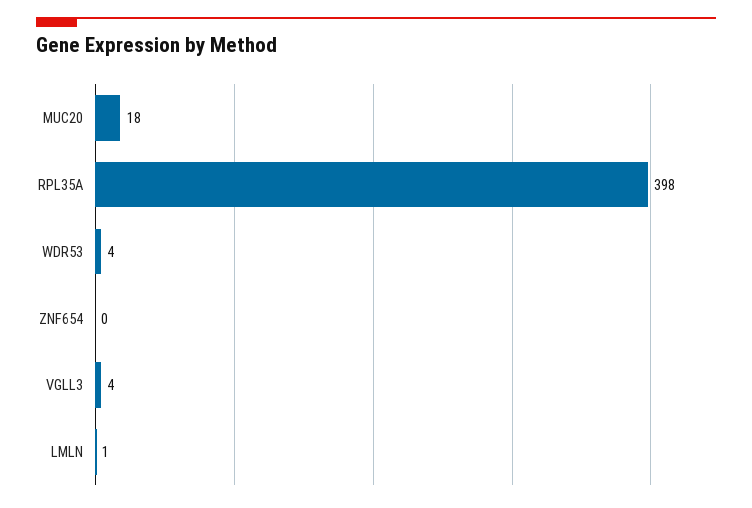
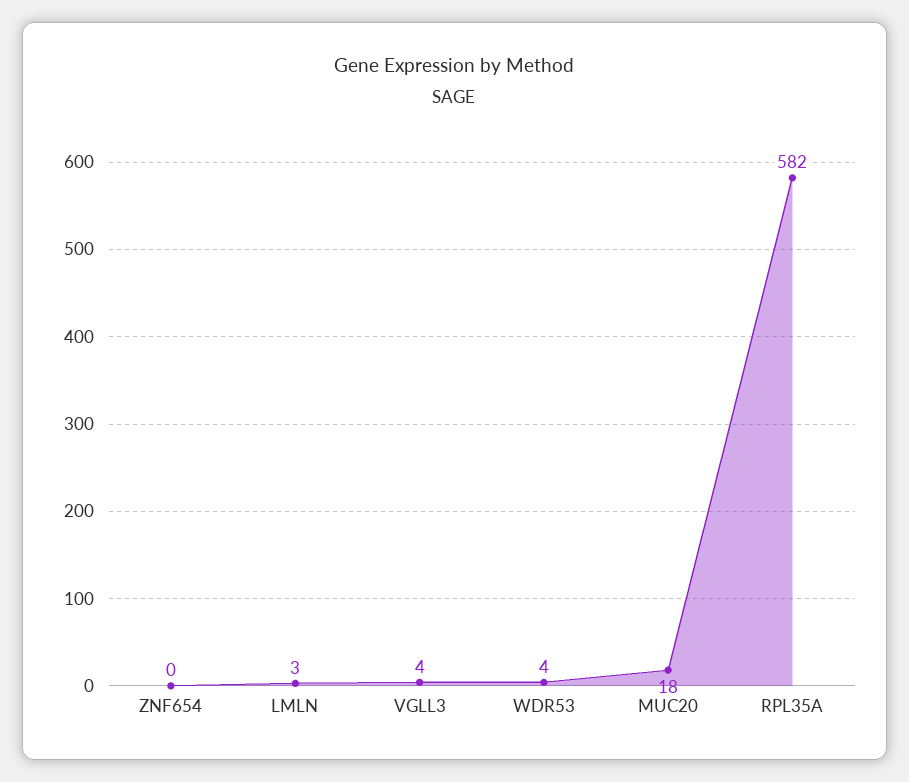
RPL35A: 398 -> 582
LMLN: 1 -> 3

